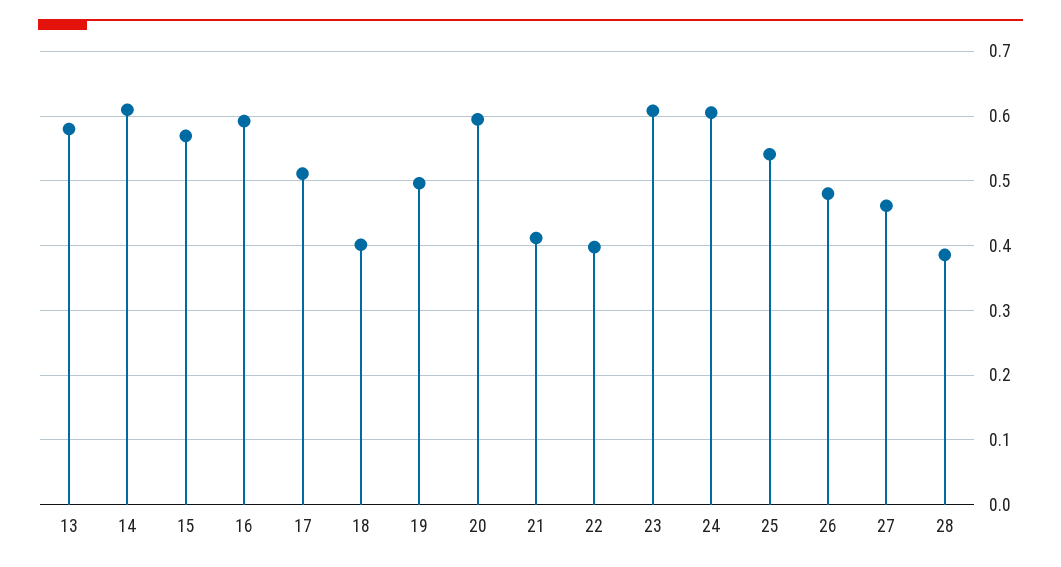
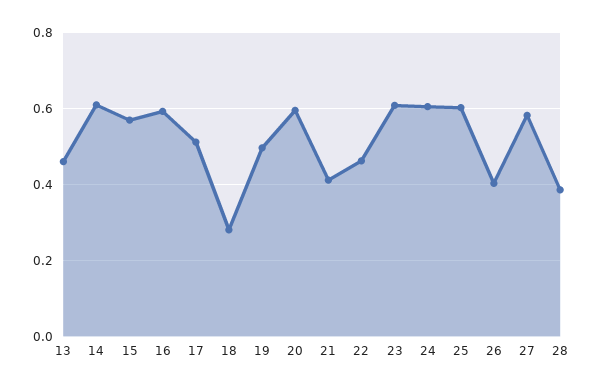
13: 0.58 -> 0.46
18: 0.4 -> 0.28
22: 0.4 -> 0.46
25: 0.54 -> 0.6
26: 0.48 -> 0.4
27: 0.46 -> 0.58

